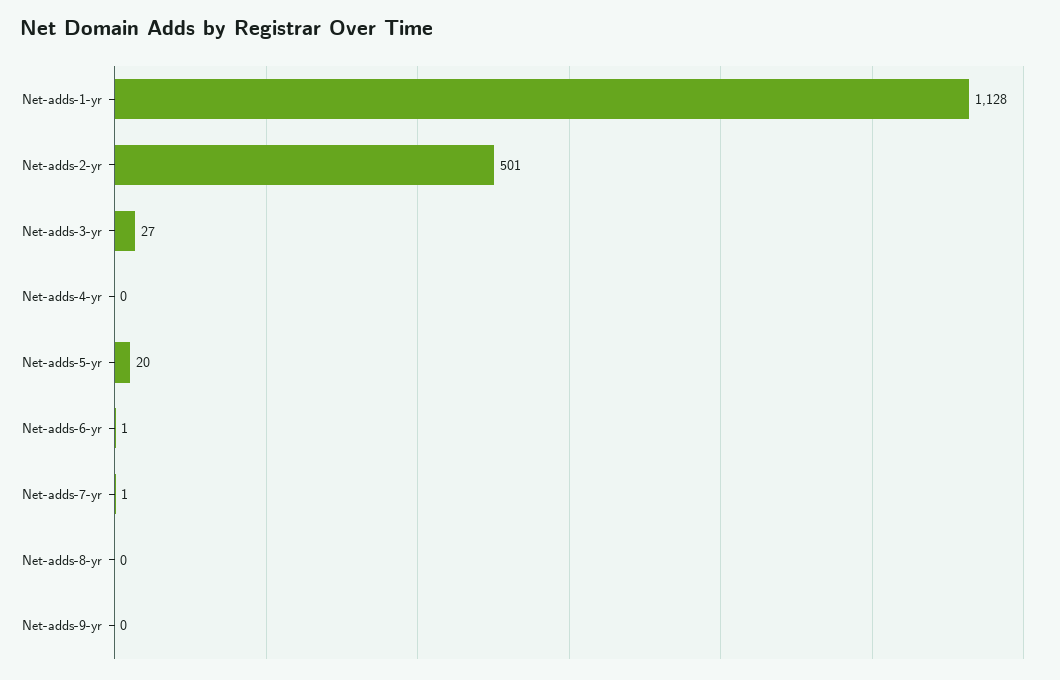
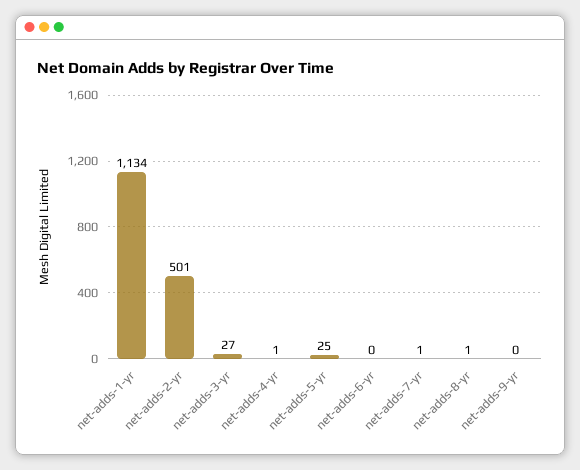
Net-adds-1-yr: 1128 -> 1134
Net-adds-4-yr: 0 -> 1
Net-adds-5-yr: 20 -> 25
Net-adds-6-yr: 1 -> 0
Net-adds-8-yr: 0 -> 1

